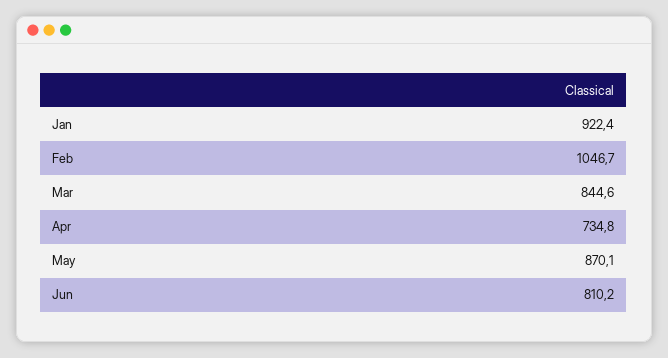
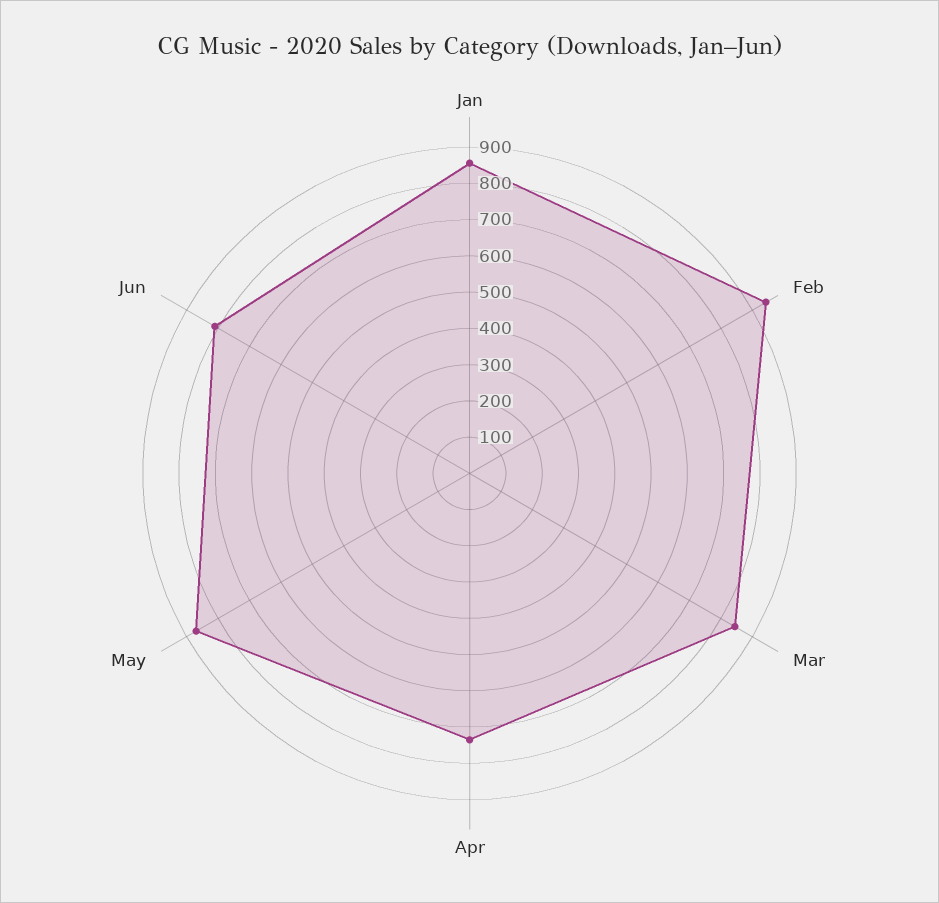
Jan: 922.4 -> 850
Feb: 1046.7 -> 950

